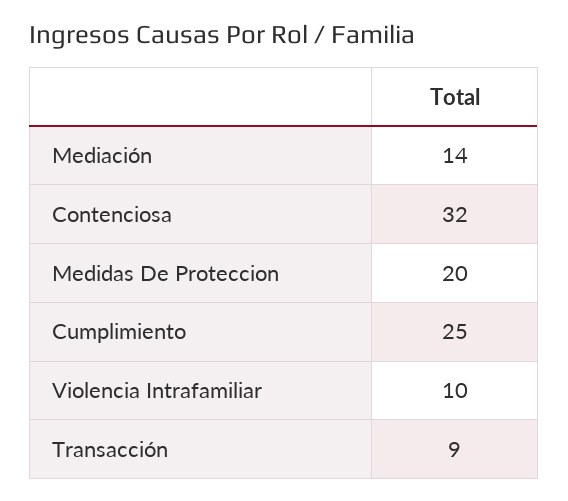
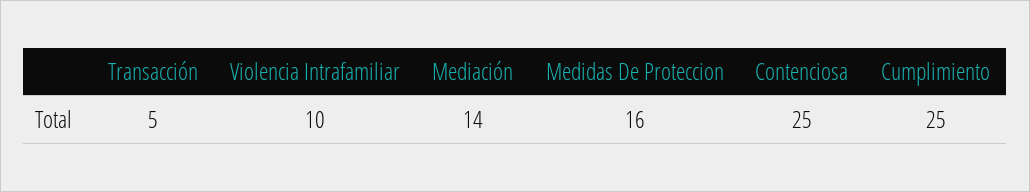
Contenciosa: 32 -> 25
Medidas De Proteccion: 20 -> 16
Transacción: 9 -> 5

